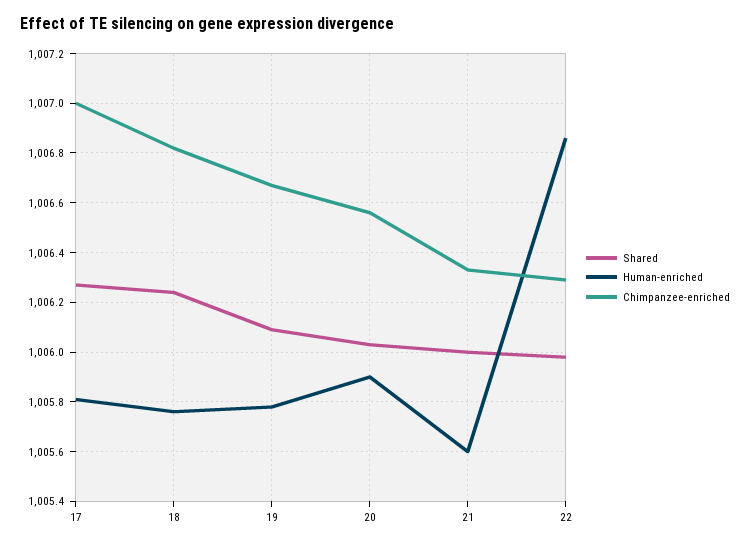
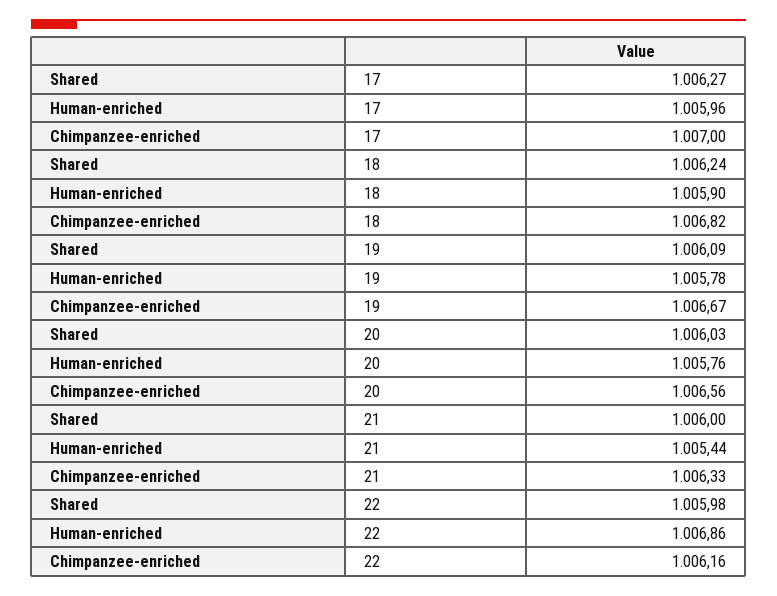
Human-enriched, 17: 1005.8 -> 1005.96
Human-enriched, 18: 1005.75 -> 1005.9
Human-enriched, 20: 1005.9 -> 1005.76
Human-enriched, 21: 1005.6 -> 1005.44
Chimpanzee-enriched, 22: 1006.3 -> 1006.16

